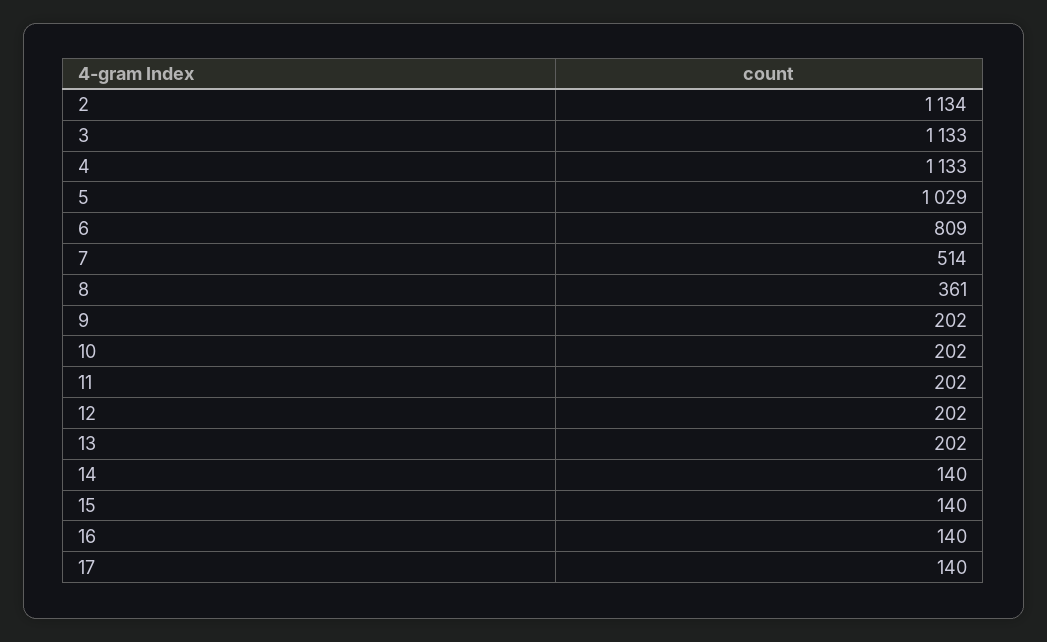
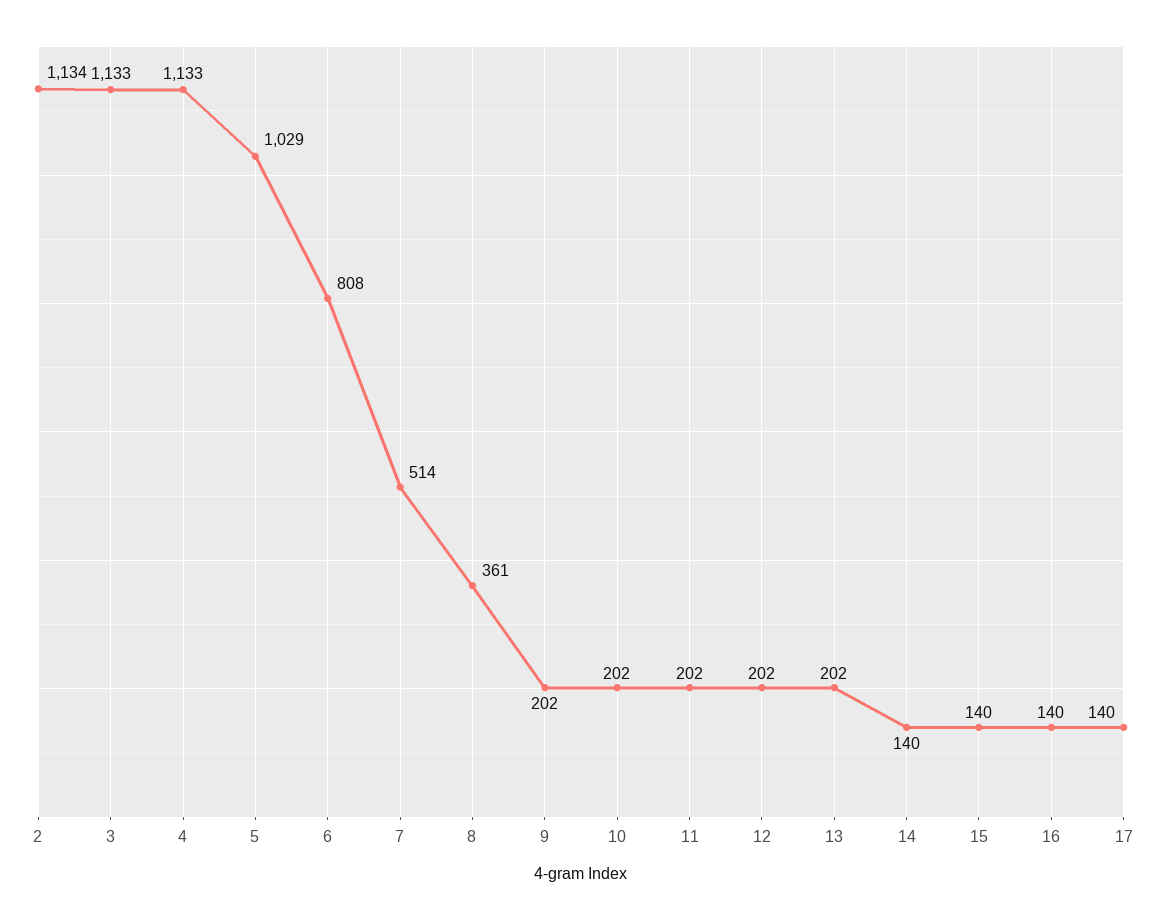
6: 809 -> 808

